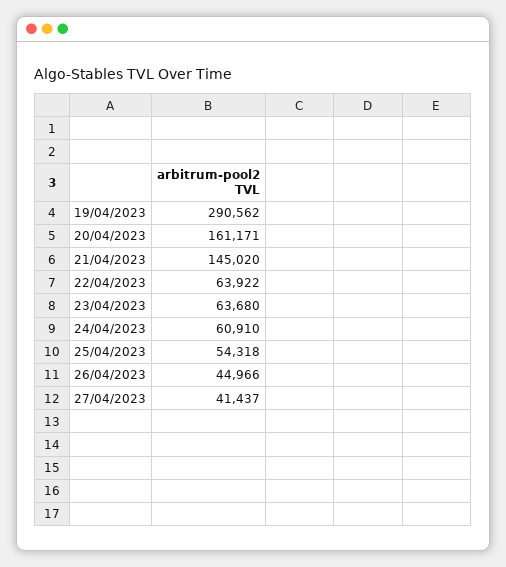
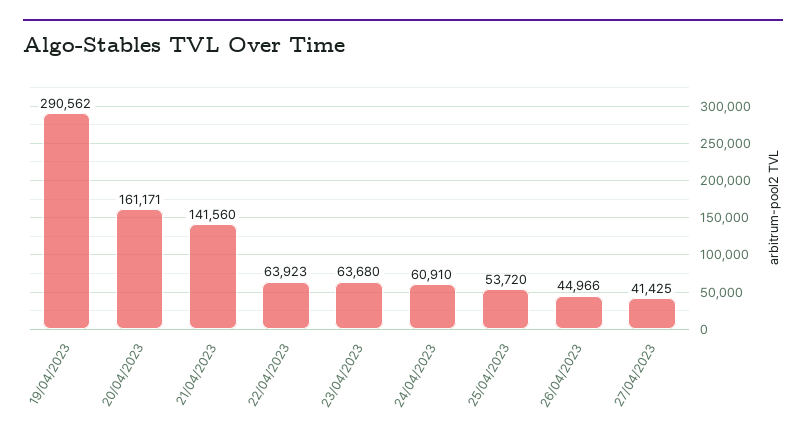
21/04/2023: 145020 -> 141560
22/04/2023: 63922 -> 63923
25/04/2023: 54318 -> 53720
27/04/2023: 41437 -> 41425

